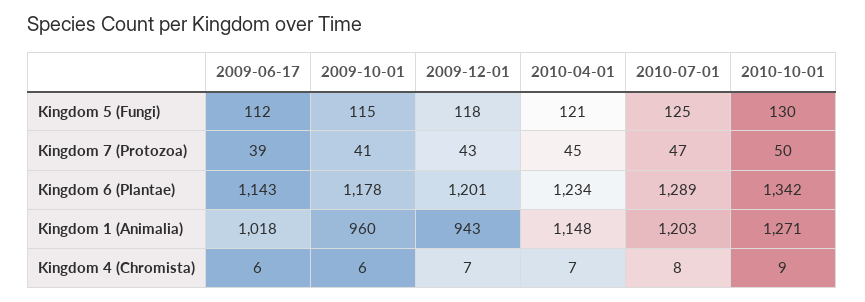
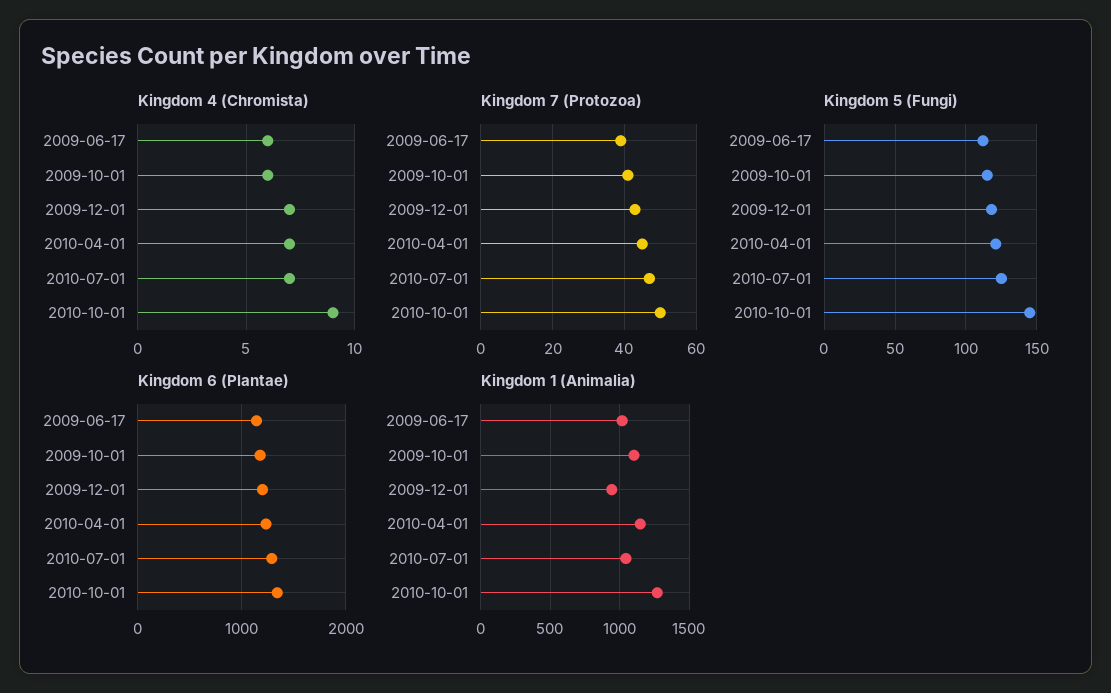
Kingdom 5 (Fungi), 2010-10-01: 130 -> 145
Kingdom 1 (Animalia), 2009-10-01: 960 -> 1100
Kingdom 1 (Animalia), 2010-07-01: 1203 -> 1050
Kingdom 4 (Chromista), 2010-07-01: 8 -> 7

